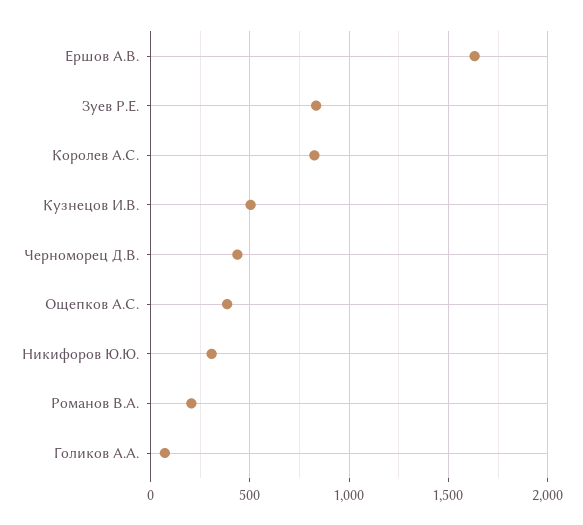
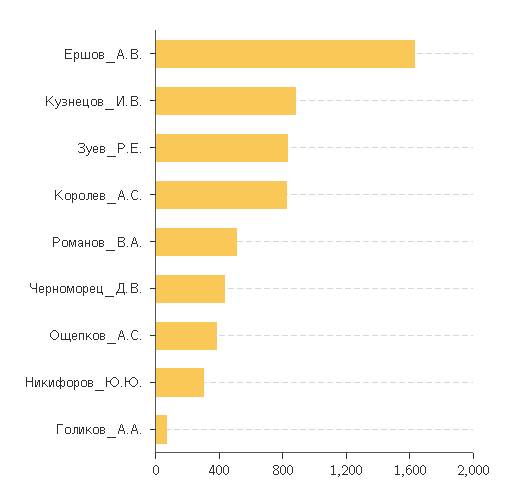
Кузнецов И.В.: 500 -> 900
Романов В.А.: 200 -> 500

